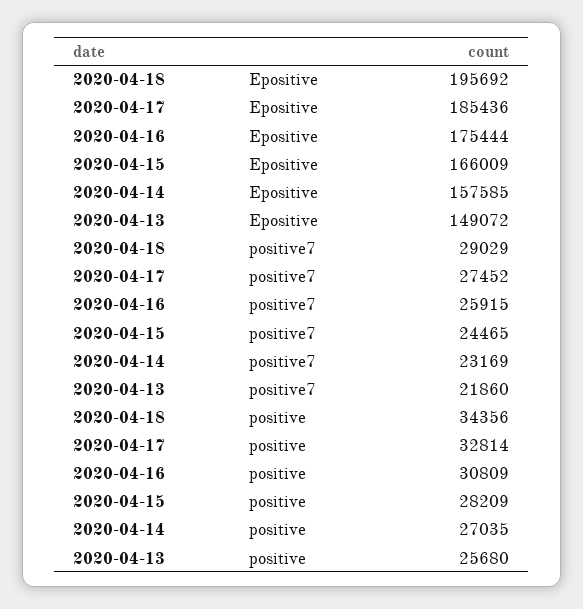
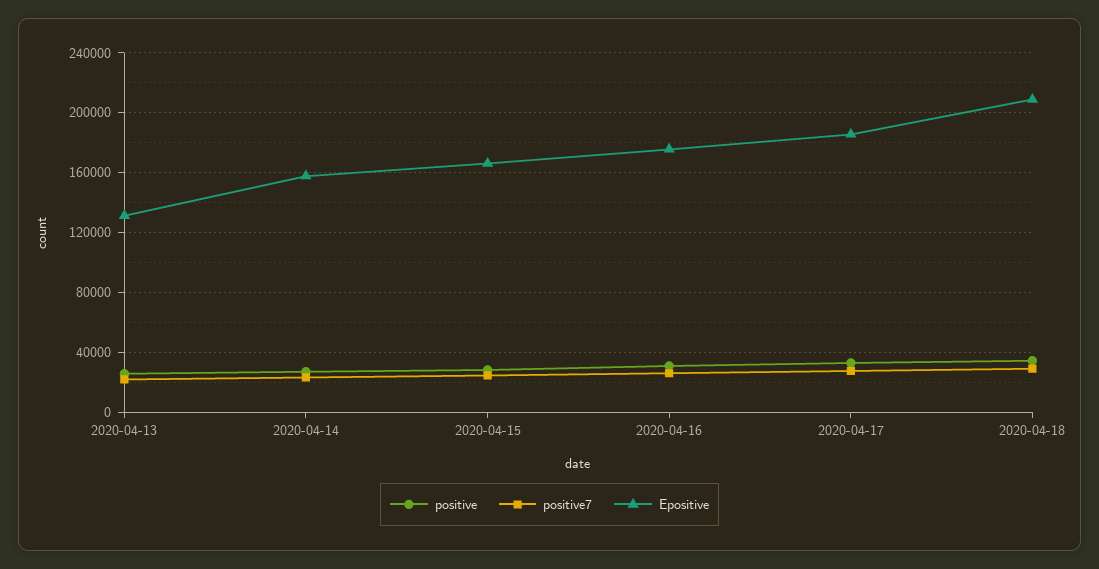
Epositive, 2020-04-18: 195692 -> 210000
Epositive, 2020-04-13: 149072 -> 130000

